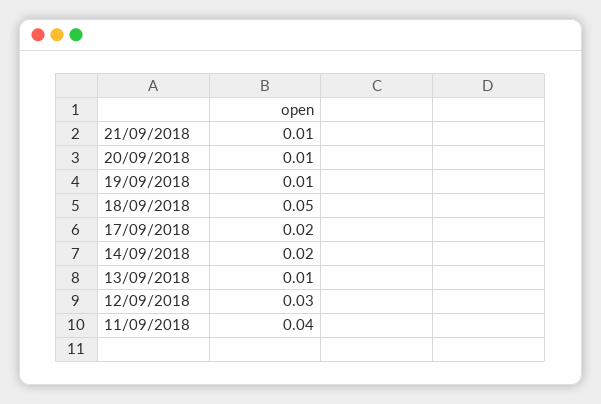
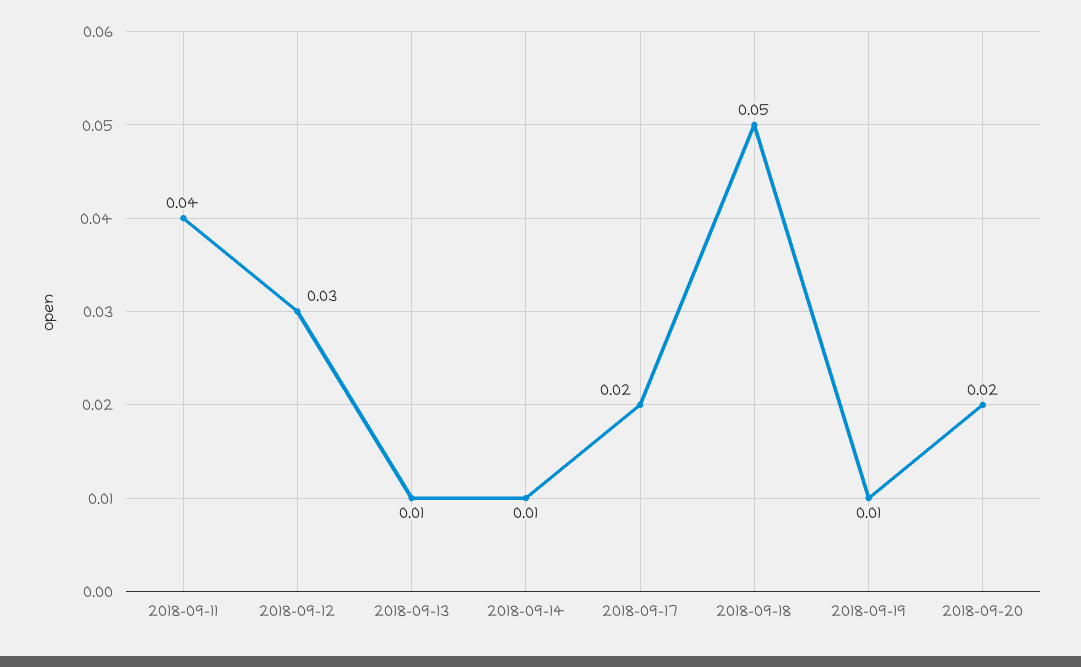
21/09/2018: 0.01 -> none
20/09/2018: 0.01 -> 0.02
14/09/2018: 0.02 -> 0.01

